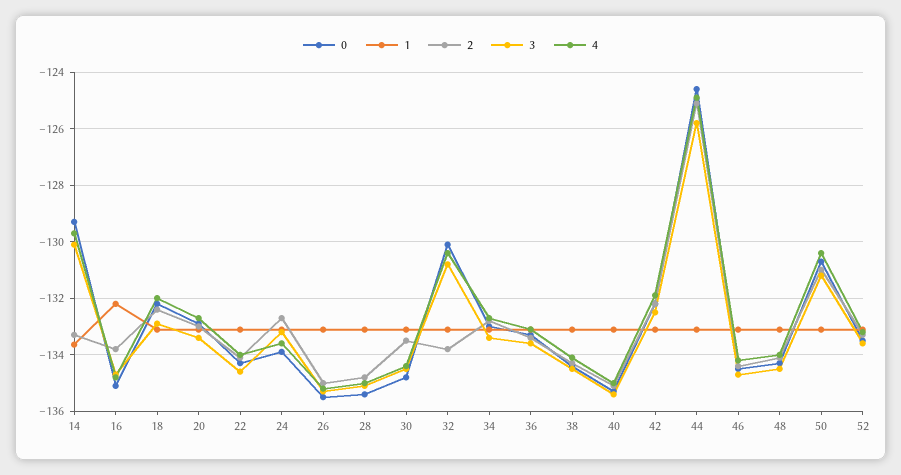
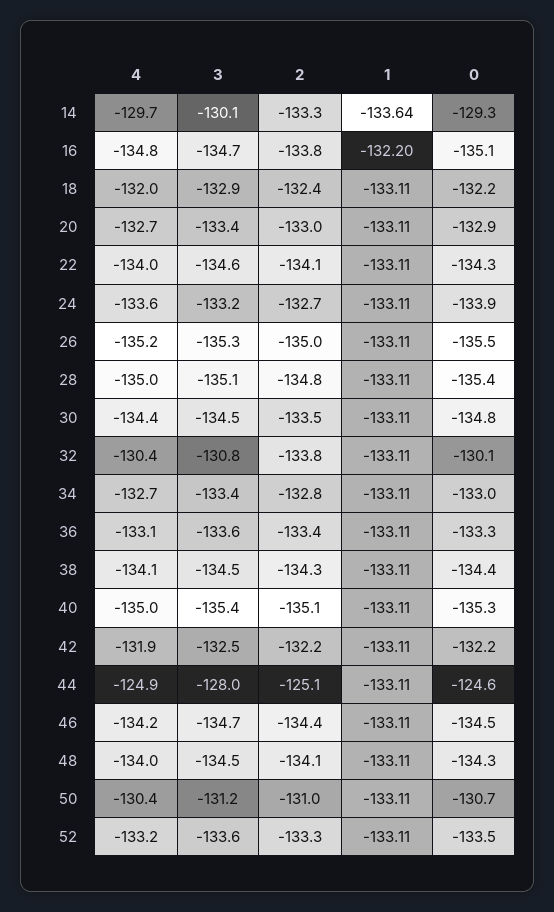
3, 44: -125.75 -> -128

